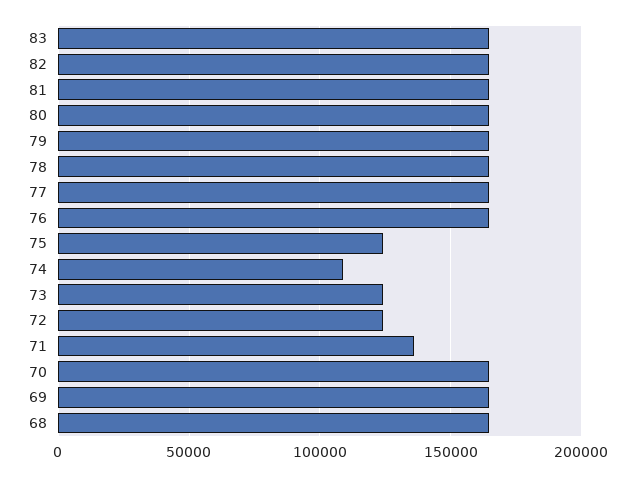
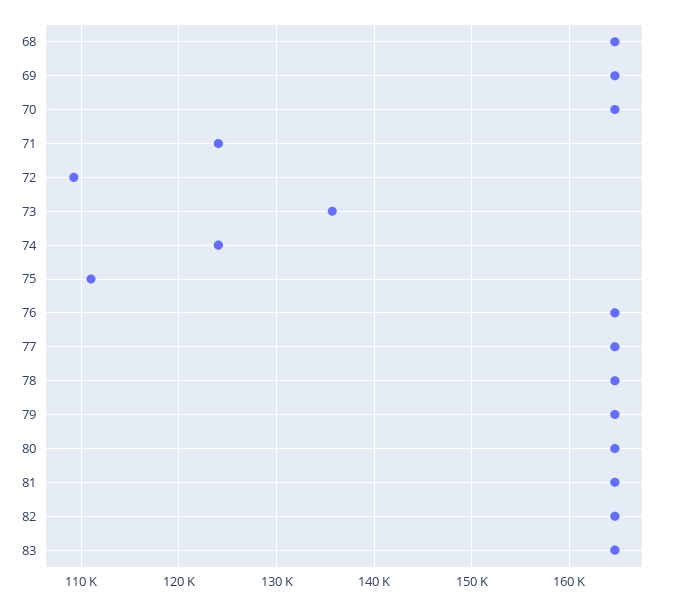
75: 125000 -> 111000
74: 110000 -> 124000
73: 125000 -> 136000
72: 125000 -> 109000
71: 135000 -> 124000

